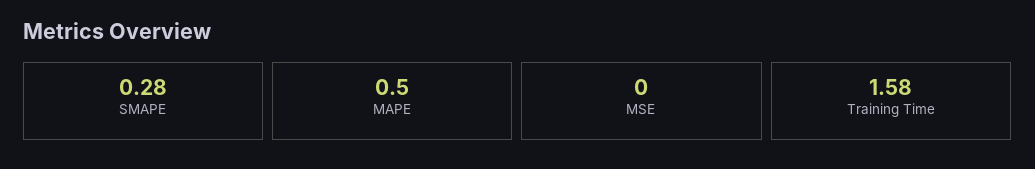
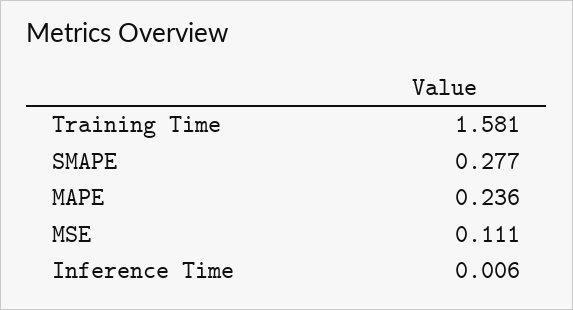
MAPE: 0.5 -> 0.236
MSE: 0 -> 0.111
Inference Time: none -> 0.006

